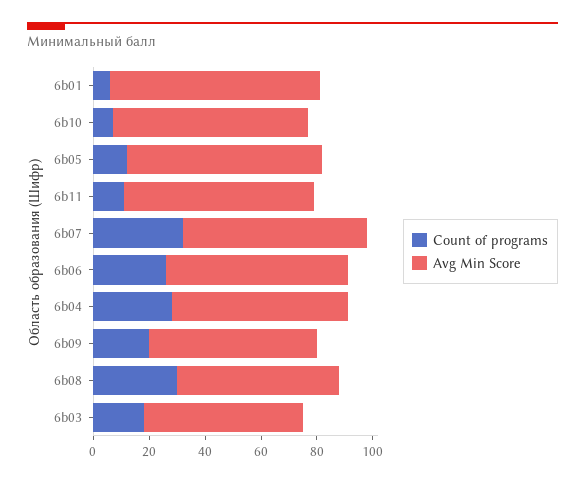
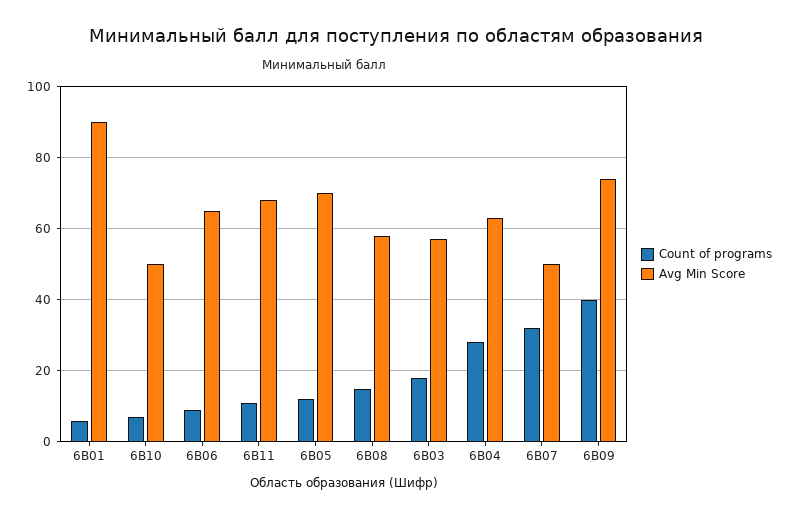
Avg Min Score, 6b01: 75 -> 90
Avg Min Score, 6b10: 70 -> 50
Avg Min Score, 6b07: 65 -> 50
Count of programs, 6b06: 25 -> 10
Count of programs, 6b09: 20 -> 40
Avg Min Score, 6b09: 60 -> 75
Count of programs, 6b08: 30 -> 15

